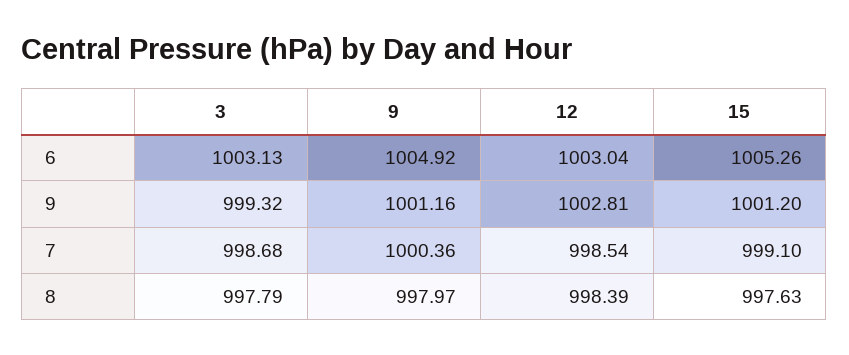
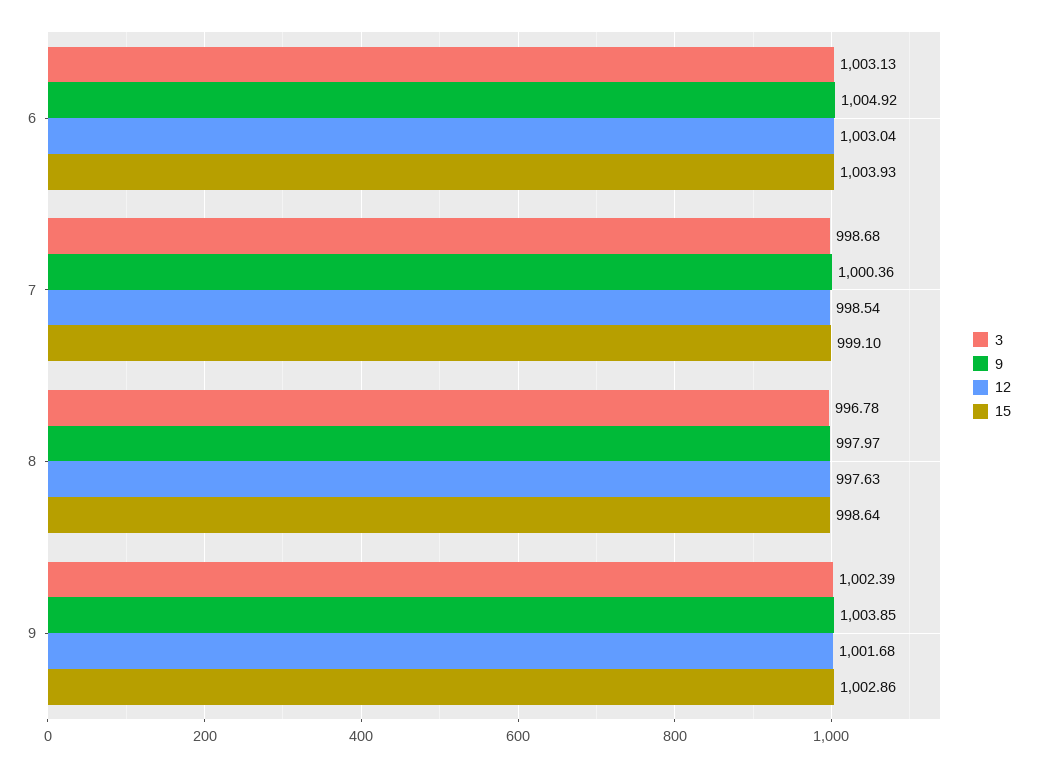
15, 6: 1005.26 -> 1003.93
3, 9: 999.32 -> 1002.39
9, 9: 1001.16 -> 1003.85
12, 9: 1002.81 -> 1001.68
15, 9: 1001.2 -> 1002.86
3, 8: 997.79 -> 996.78
12, 8: 998.39 -> 997.63
15, 8: 997.63 -> 998.64

